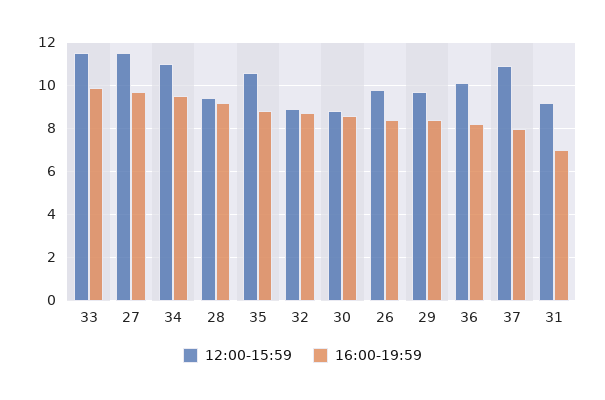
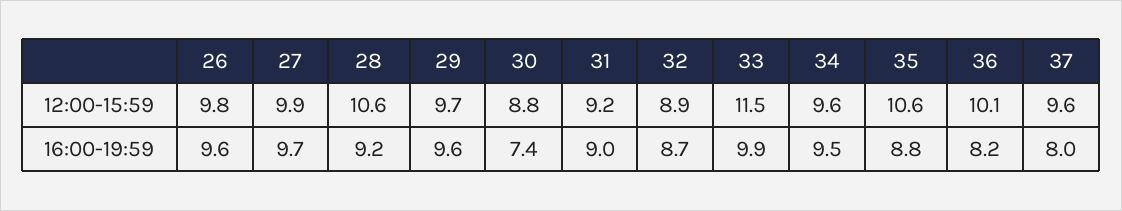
12:00-15:59, 27: 11.5 -> 9.9
12:00-15:59, 34: 11 -> 9.6
12:00-15:59, 28: 9.5 -> 10.6
16:00-19:59, 30: 8.5 -> 7.4
16:00-19:59, 26: 8.5 -> 9.6
16:00-19:59, 29: 8.5 -> 9.6
12:00-15:59, 37: 11 -> 9.6
16:00-19:59, 31: 7 -> 9

